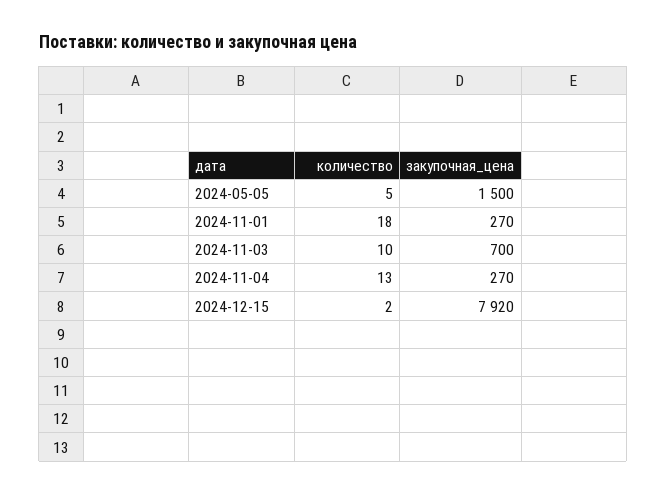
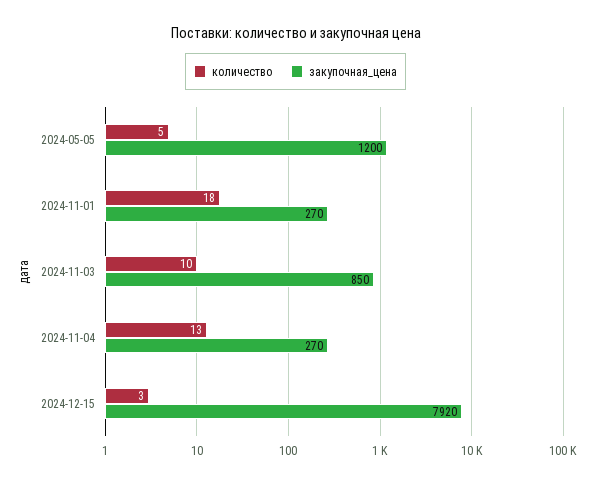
закупочная_цена, 2024-05-05: 1500 -> 1200
закупочная_цена, 2024-11-03: 700 -> 850
количество, 2024-12-15: 2 -> 3

